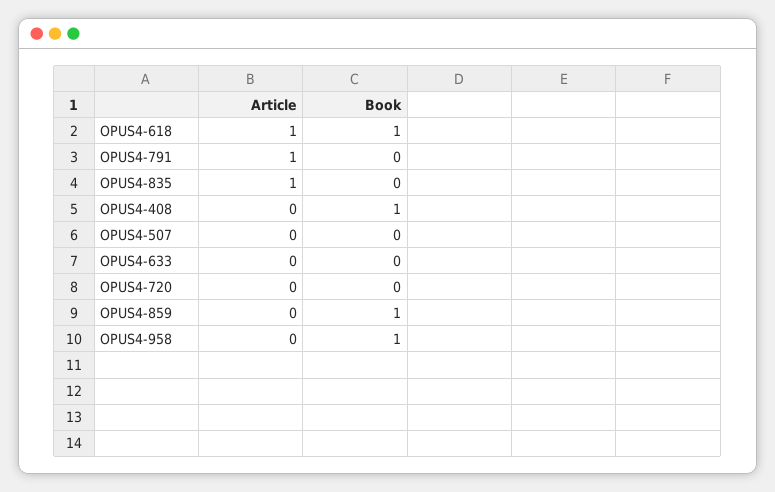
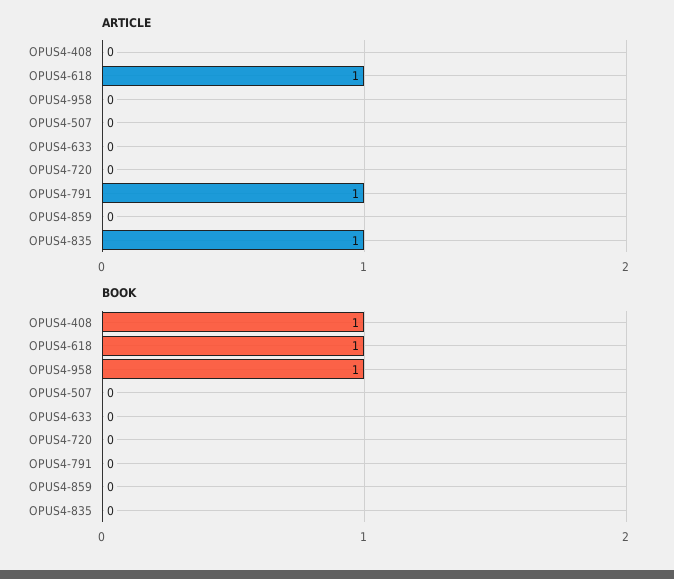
Book, OPUS4-859: 1 -> 0

